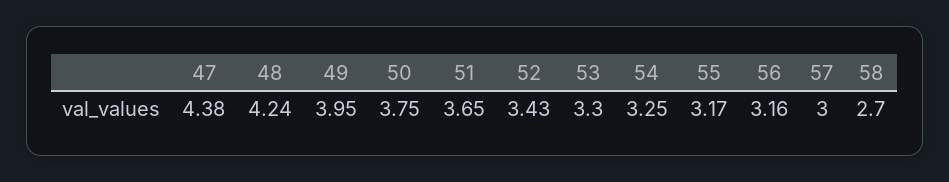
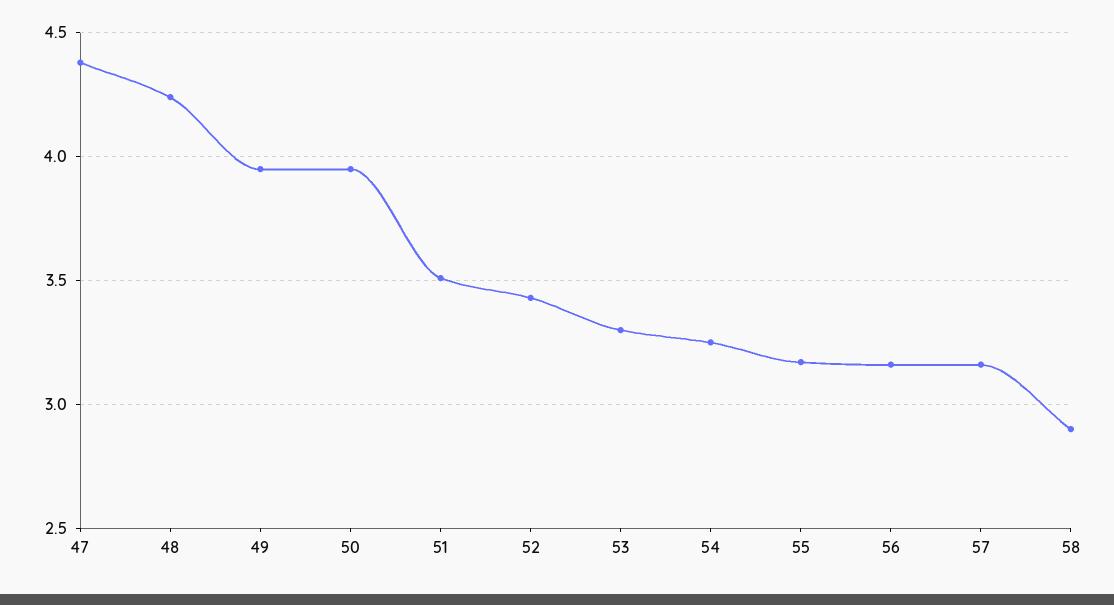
50: 3.75 -> 3.95
51: 3.65 -> 3.5
57: 3 -> 3.15
58: 2.7 -> 2.9

